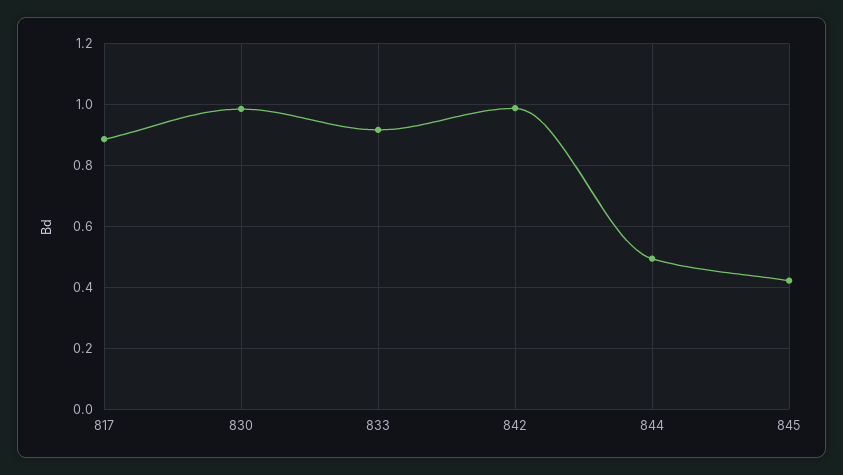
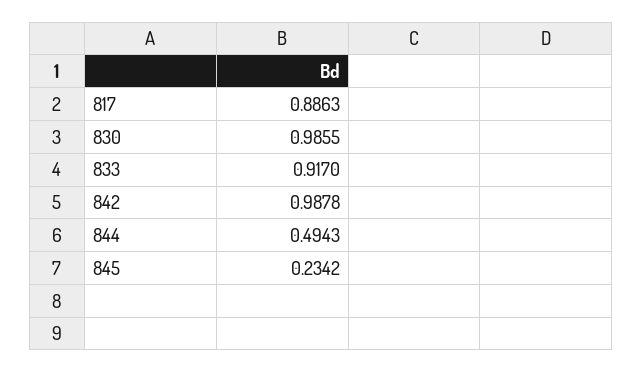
845: 0.42 -> 0.2342

